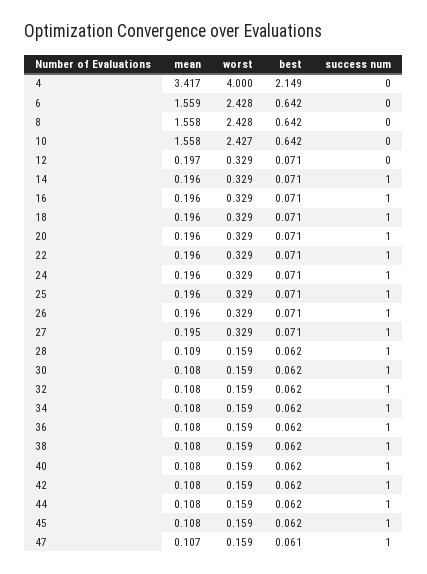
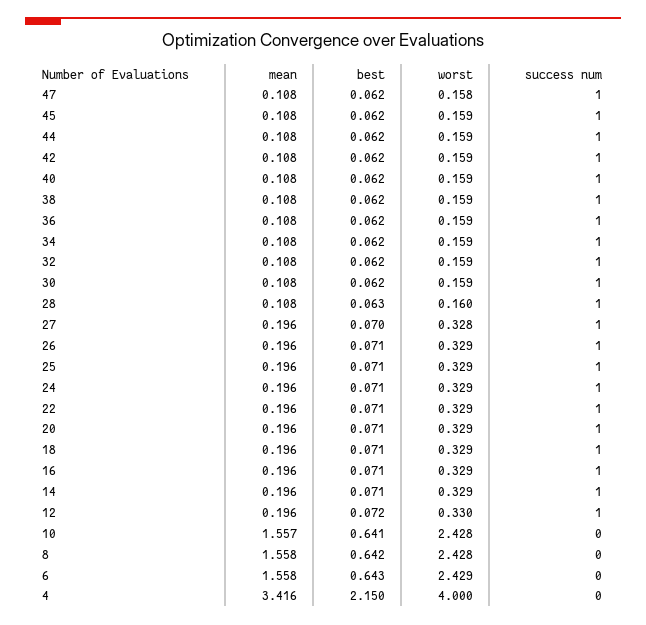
mean, 4: 3.417 -> 3.416
best, 4: 2.149 -> 2.15
mean, 6: 1.559 -> 1.558
worst, 6: 2.428 -> 2.429
best, 6: 0.642 -> 0.643
mean, 10: 1.558 -> 1.557
worst, 10: 2.427 -> 2.428
best, 10: 0.642 -> 0.641
mean, 12: 0.197 -> 0.196
worst, 12: 0.329 -> 0.33
best, 12: 0.071 -> 0.072
success num, 12: 0 -> 1
mean, 27: 0.195 -> 0.196
worst, 27: 0.329 -> 0.328
best, 27: 0.071 -> 0.07
mean, 28: 0.109 -> 0.108
worst, 28: 0.159 -> 0.16
best, 28: 0.062 -> 0.063
mean, 47: 0.107 -> 0.108
worst, 47: 0.159 -> 0.158
best, 47: 0.061 -> 0.062

